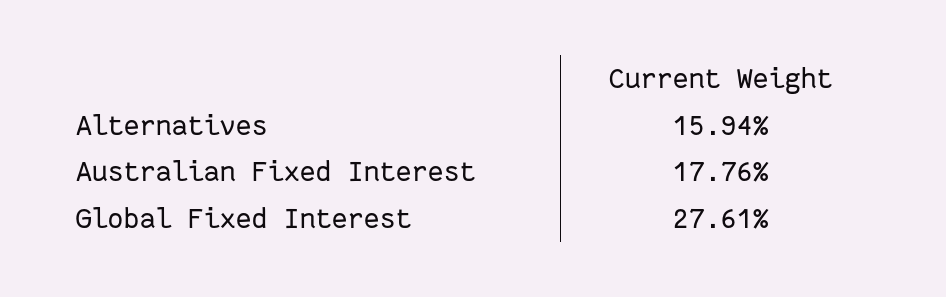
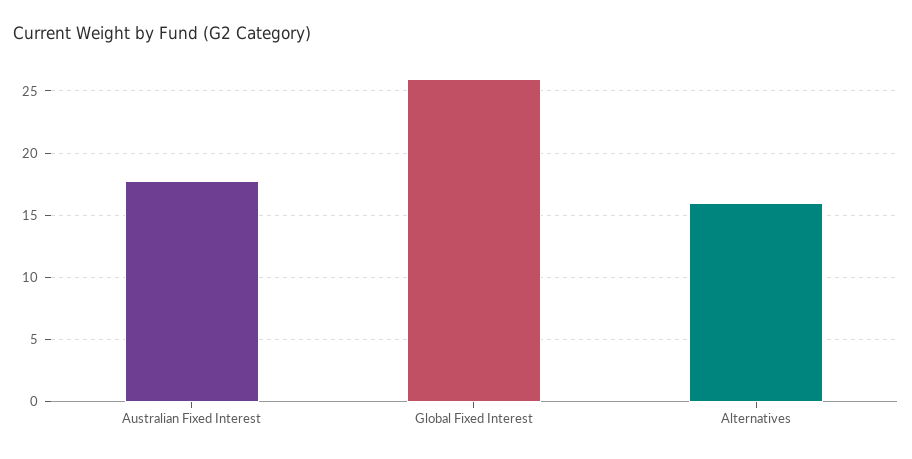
Global Fixed Interest: 27.61 -> 26

